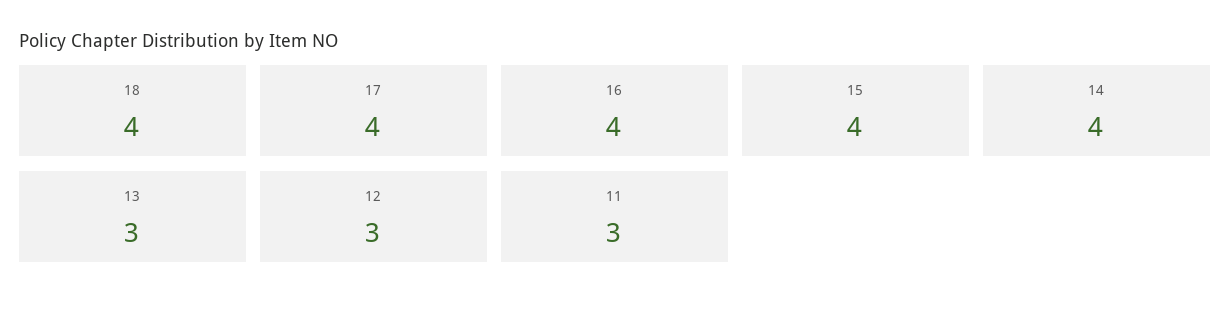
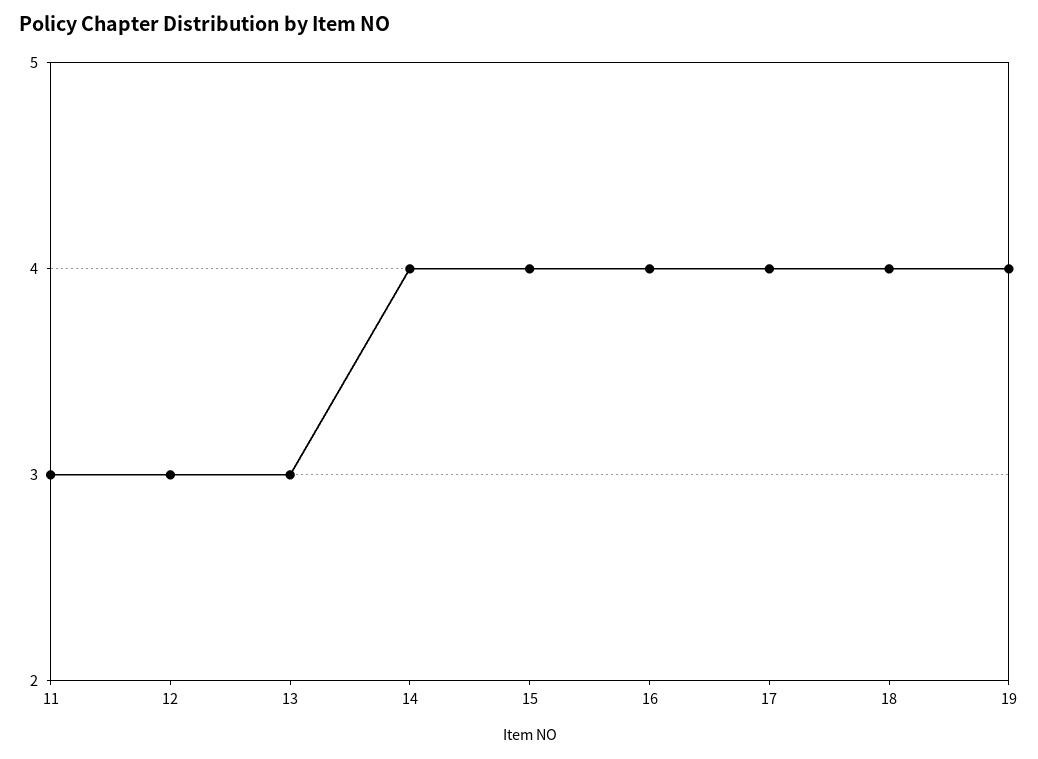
19: none -> 4

